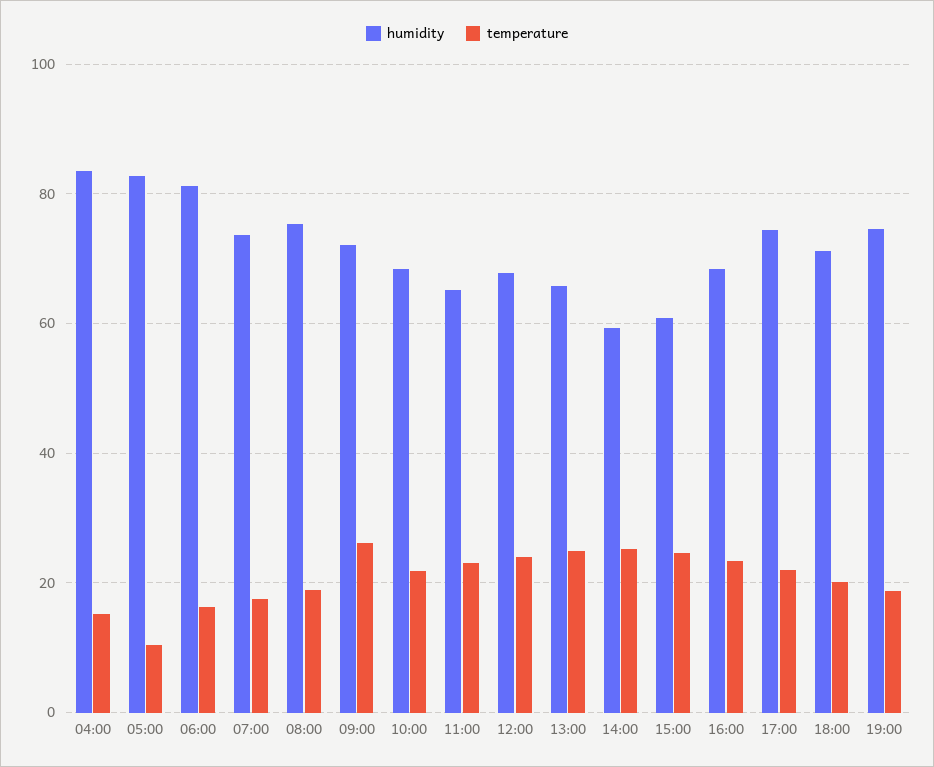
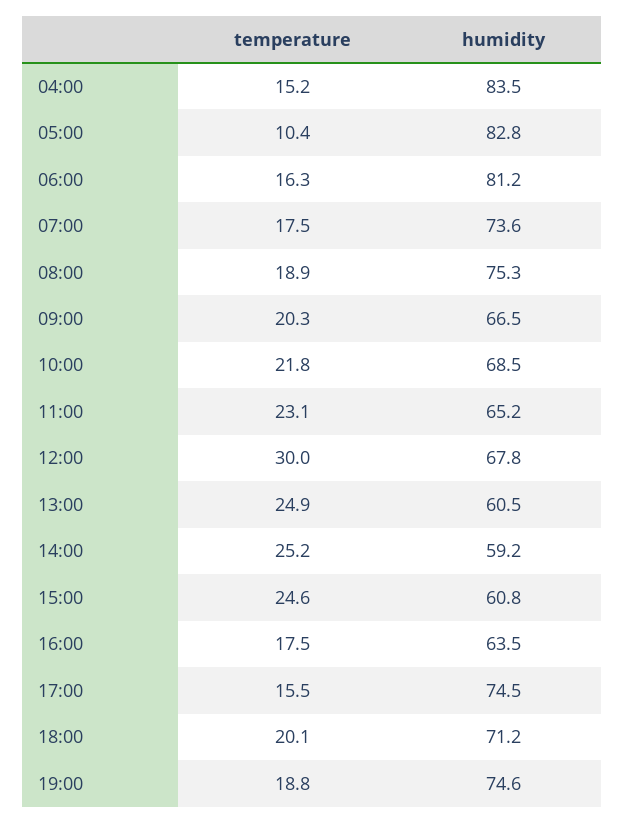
humidity, 09:00: 72 -> 66.5
temperature, 09:00: 26 -> 20.3
temperature, 12:00: 24 -> 30
humidity, 13:00: 66 -> 60.5
humidity, 16:00: 68 -> 63.5
temperature, 16:00: 24 -> 17.5
temperature, 17:00: 22 -> 15.5

